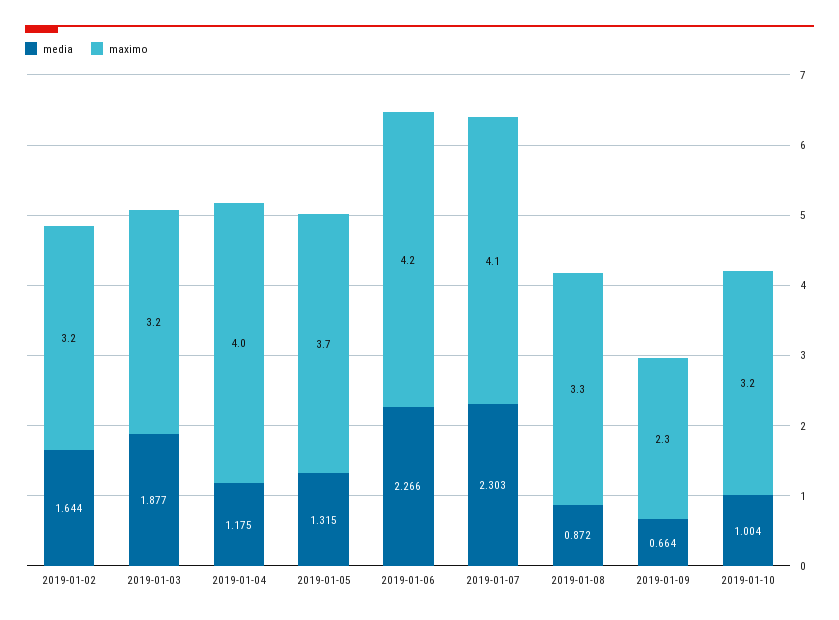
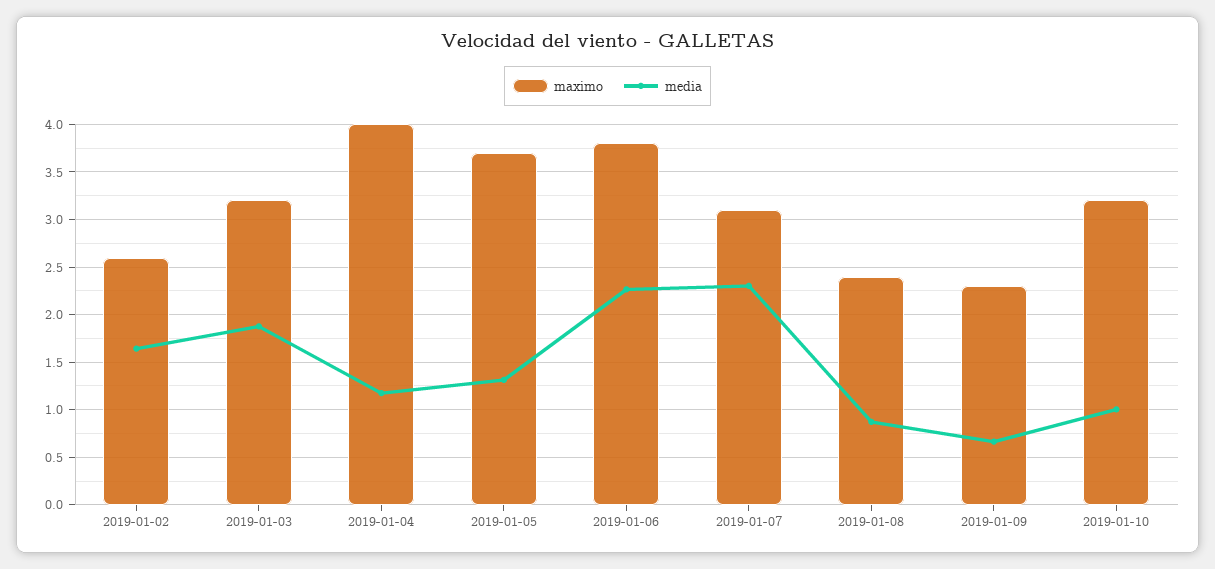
maximo, 2019-01-02: 3.2 -> 2.6
maximo, 2019-01-06: 4.2 -> 3.8
maximo, 2019-01-07: 4.1 -> 3.1
maximo, 2019-01-08: 3.3 -> 2.4

